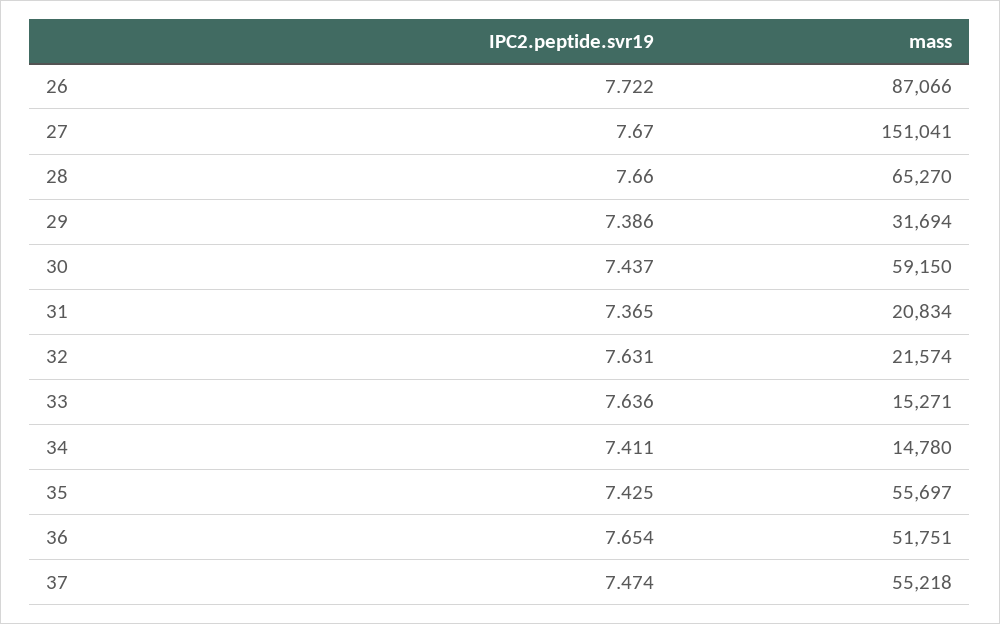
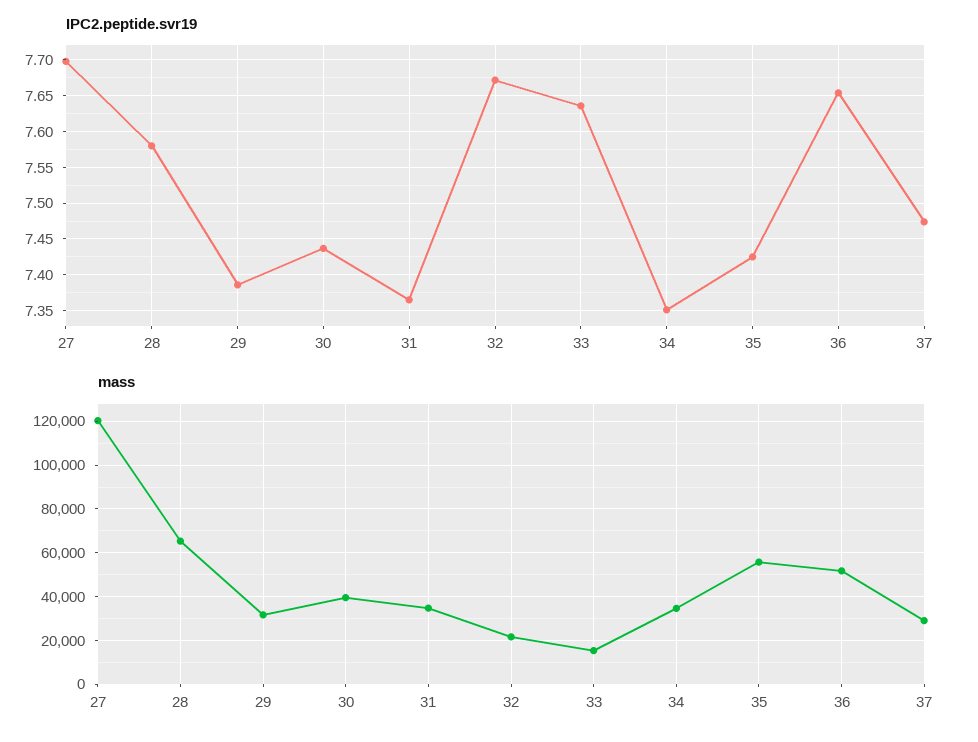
IPC2.peptide.svr19, 26: 7.722 -> none
mass, 26: 87066 -> none
IPC2.peptide.svr19, 27: 7.67 -> 7.7
mass, 27: 151041 -> 120000
IPC2.peptide.svr19, 28: 7.66 -> 7.58
mass, 30: 59150 -> 40000
mass, 31: 20834 -> 35000
IPC2.peptide.svr19, 32: 7.631 -> 7.67
IPC2.peptide.svr19, 34: 7.411 -> 7.35
mass, 34: 14780 -> 35000
mass, 37: 55218 -> 30000

